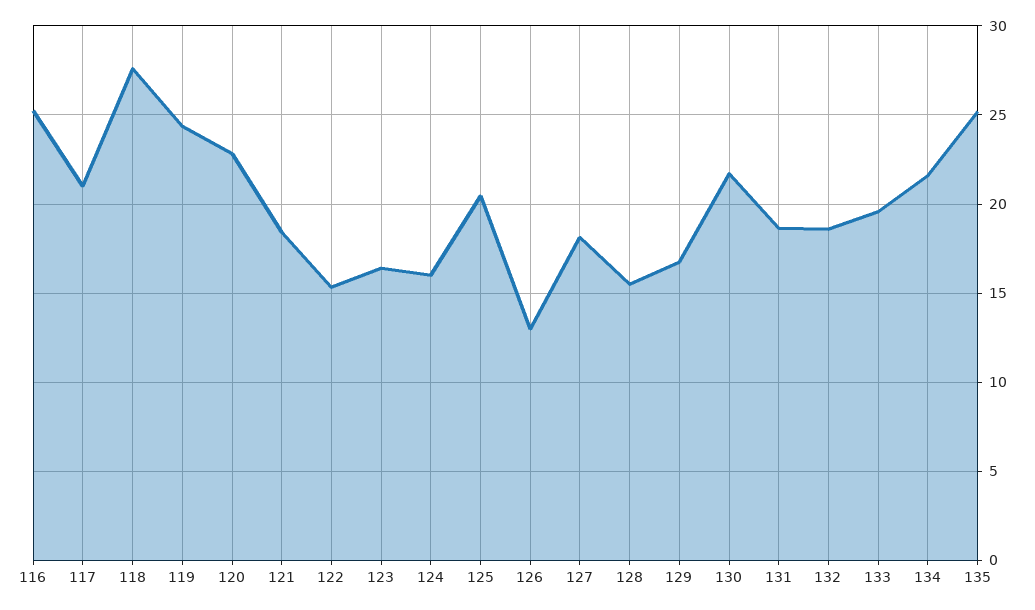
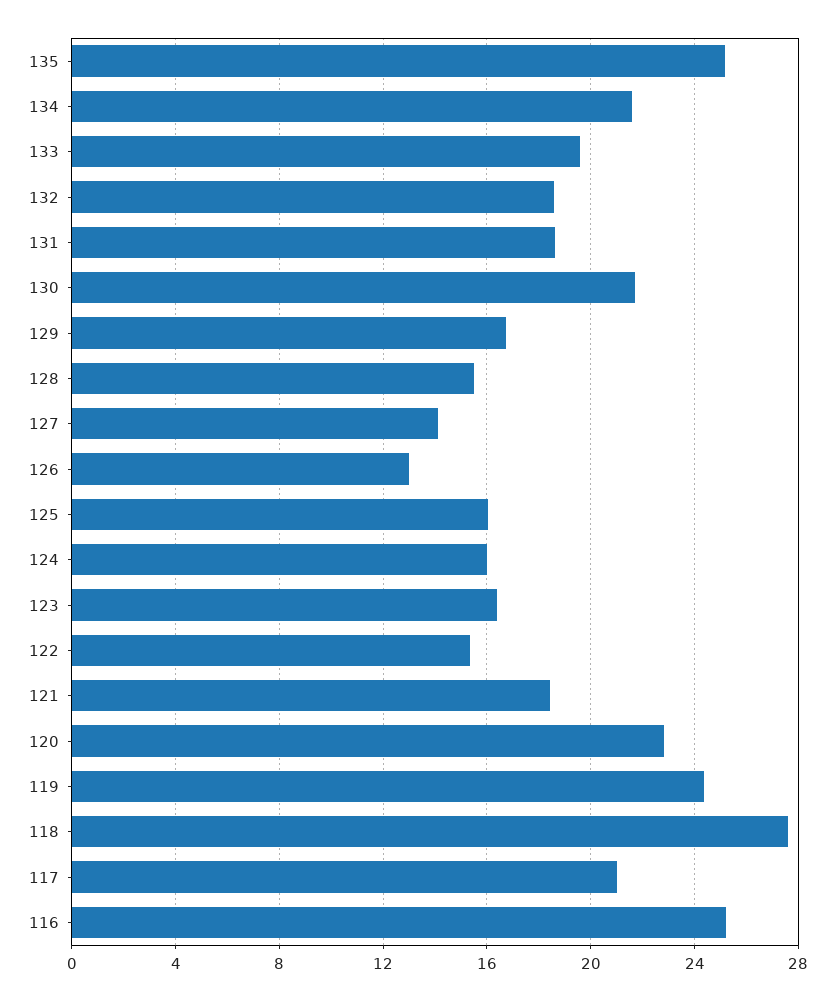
125: 20.5 -> 16
127: 18 -> 14

